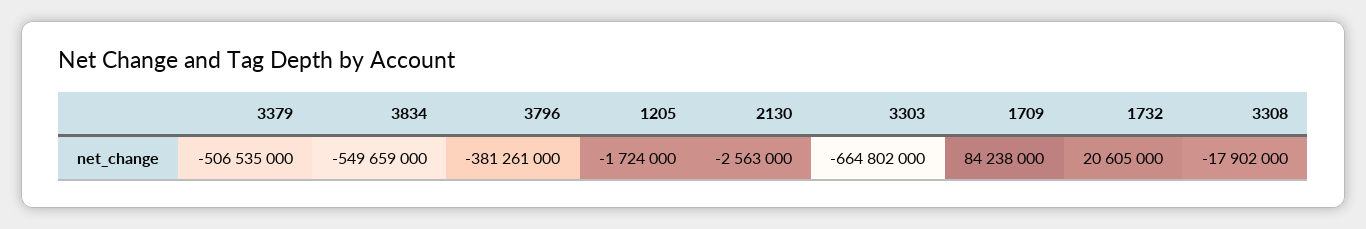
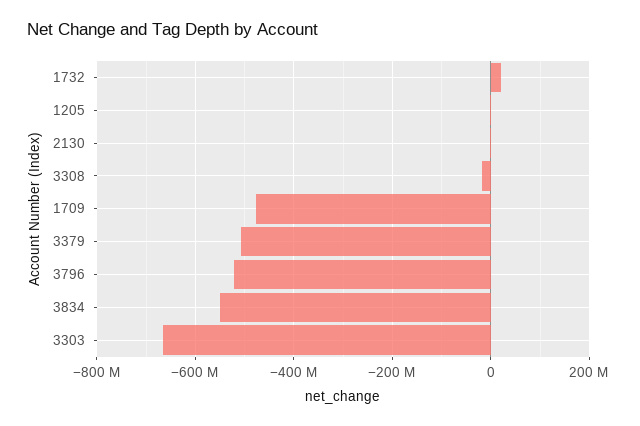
3796: -381261000 -> -520000000
1709: 84238000 -> -480000000

